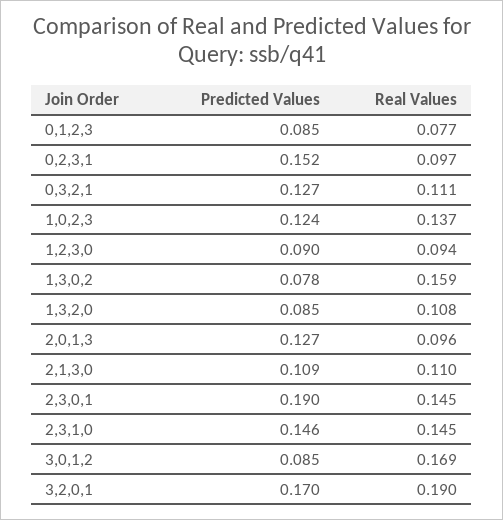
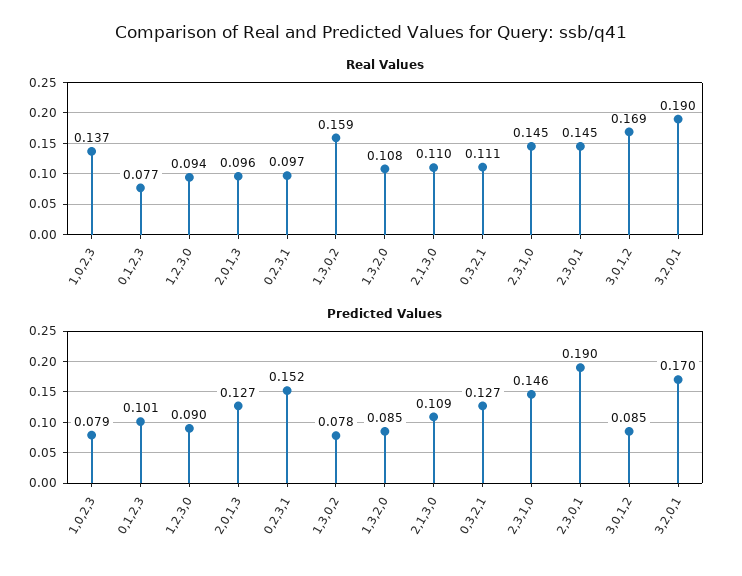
Predicted Values, 0,1,2,3: 0.085 -> 0.101
Predicted Values, 1,0,2,3: 0.124 -> 0.079

